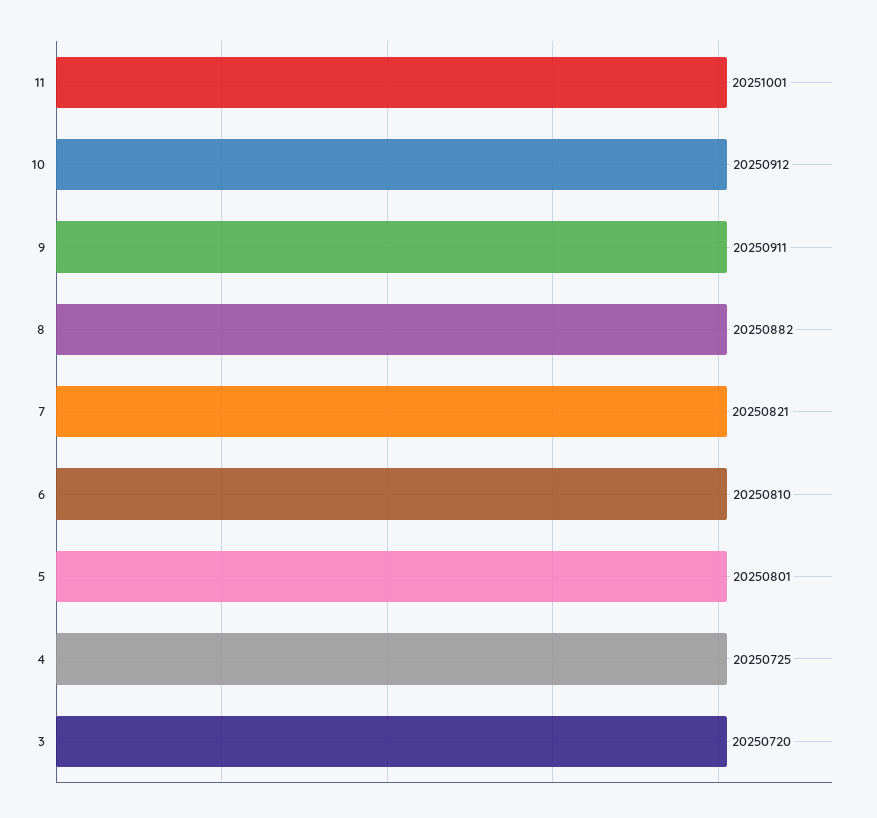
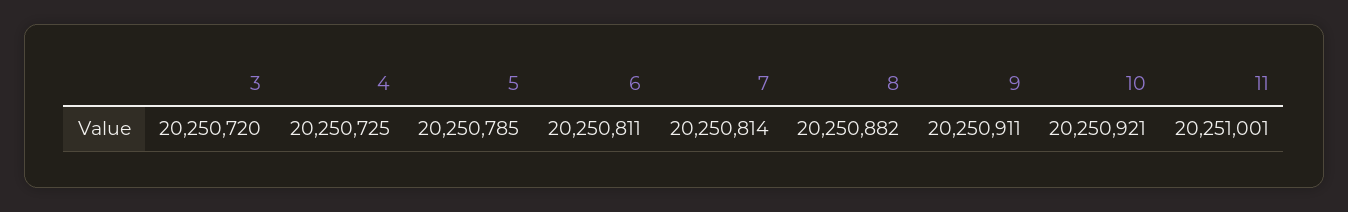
10: 20250912 -> 20250921
7: 20250821 -> 20250814
6: 20250810 -> 20250811
5: 20250801 -> 20250785

